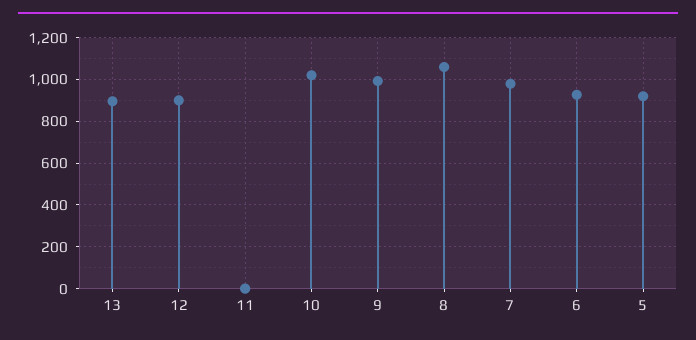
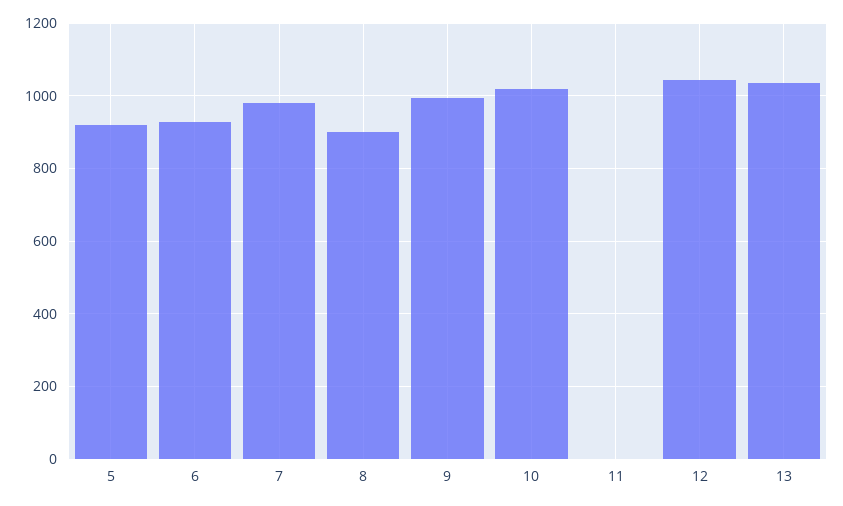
13: 900 -> 1040
12: 900 -> 1040
8: 1050 -> 900

